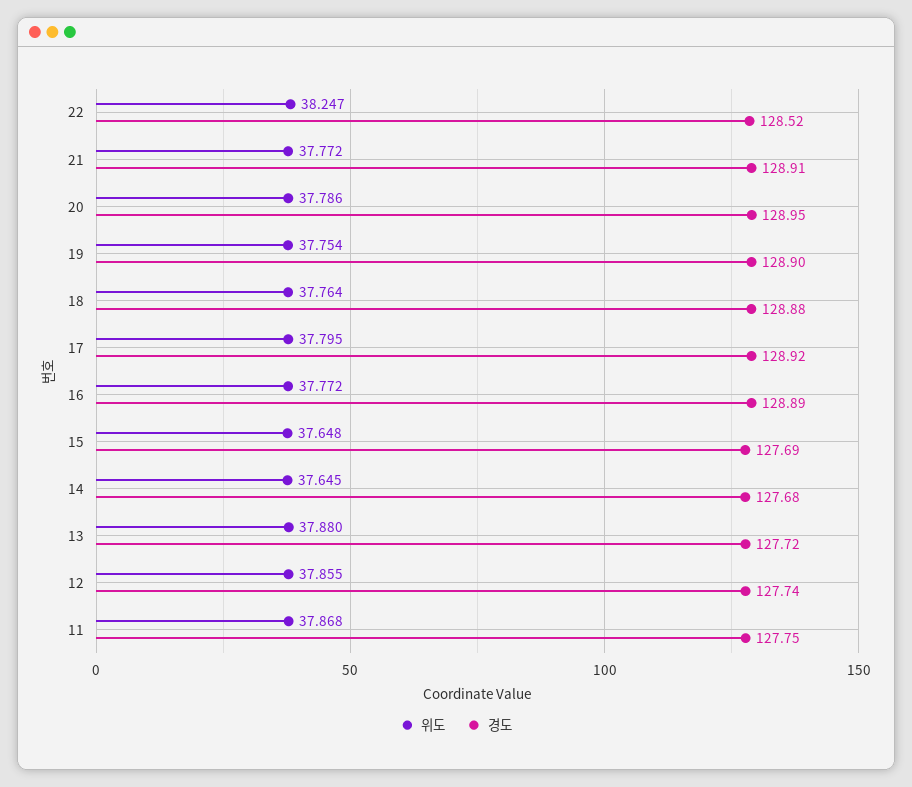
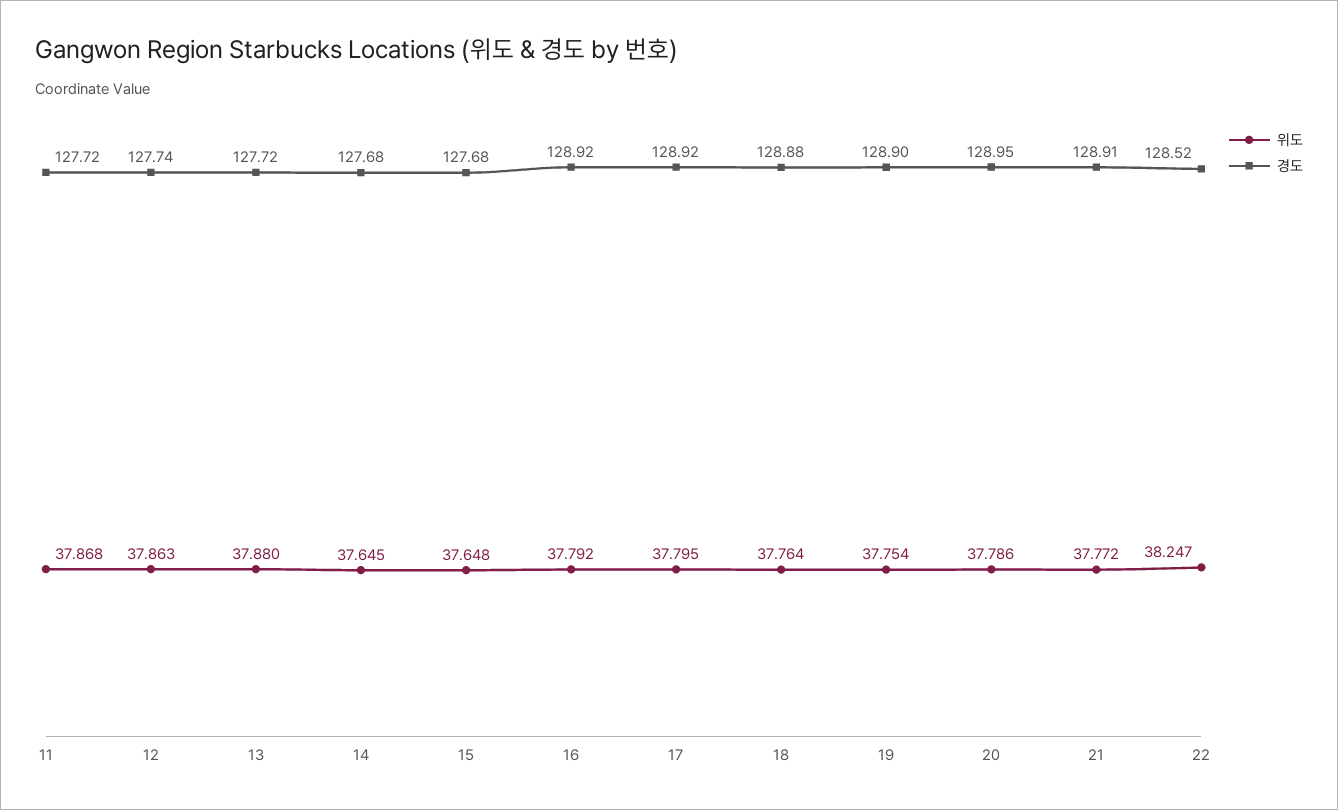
위도, 16: 37.772 -> 37.792
경도, 16: 128.89 -> 128.92
경도, 15: 127.69 -> 127.68
위도, 12: 37.855 -> 37.863
경도, 11: 127.75 -> 127.72

